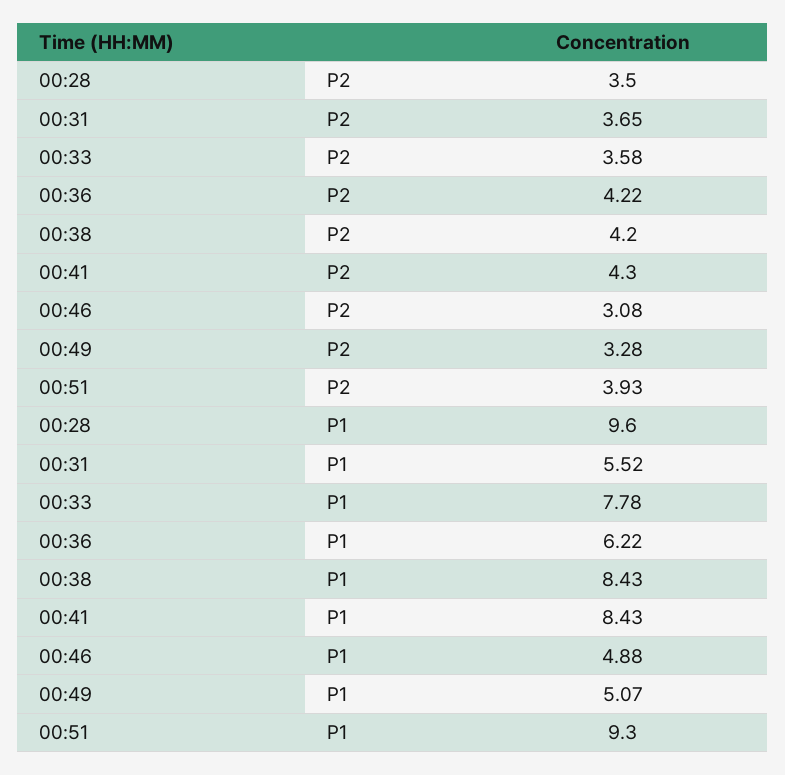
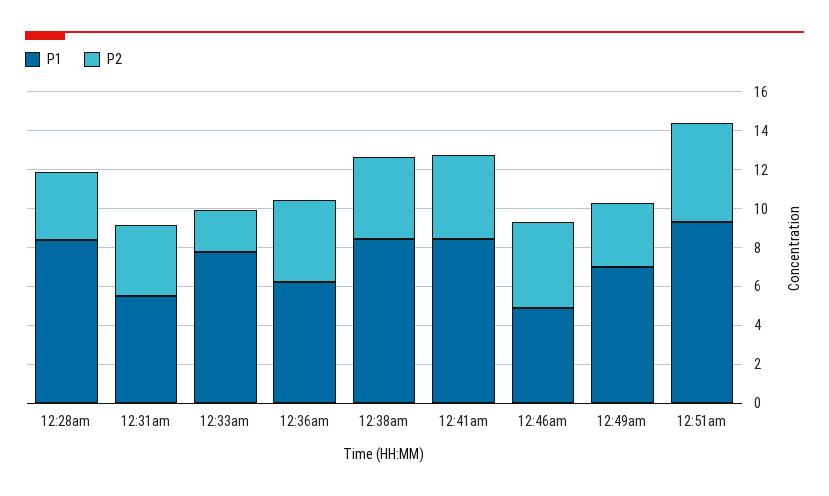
P2, 00:33: 3.58 -> 2
P2, 00:46: 3.08 -> 4.5
P2, 00:51: 3.93 -> 5
P1, 00:28: 9.6 -> 8.5
P1, 00:49: 5.07 -> 7

